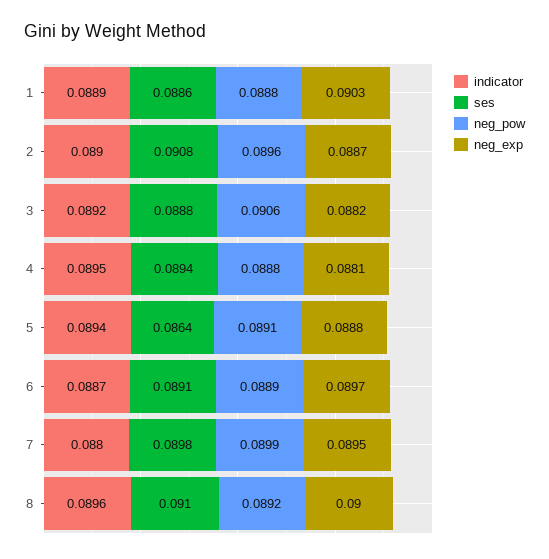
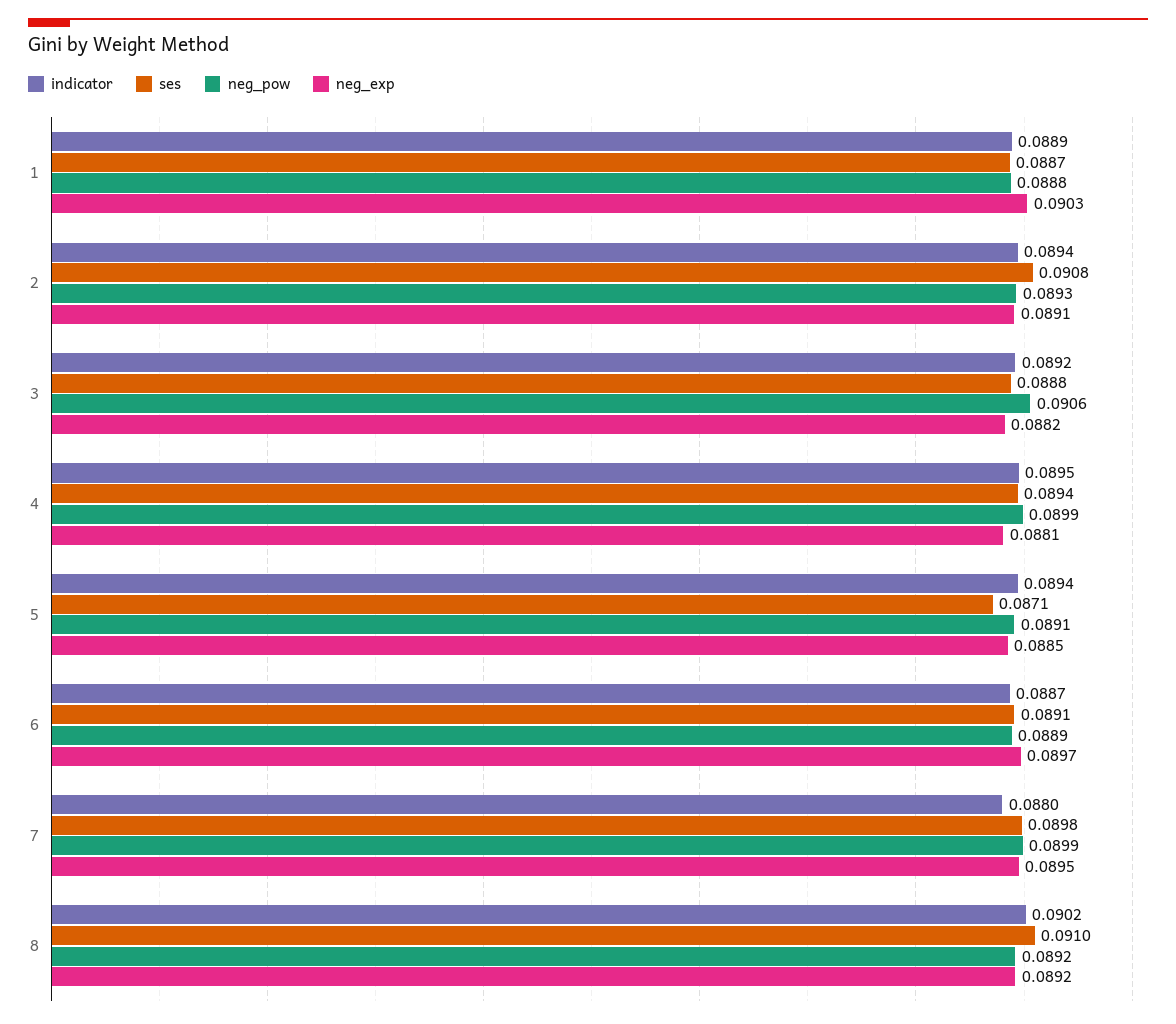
ses, 1: 0.0886 -> 0.0887
indicator, 2: 0.089 -> 0.0894
neg_pow, 2: 0.0896 -> 0.0893
neg_exp, 2: 0.0887 -> 0.0891
neg_pow, 4: 0.0888 -> 0.0899
ses, 5: 0.0864 -> 0.0871
neg_exp, 5: 0.0888 -> 0.0885
indicator, 8: 0.0896 -> 0.0902
neg_exp, 8: 0.09 -> 0.0892

